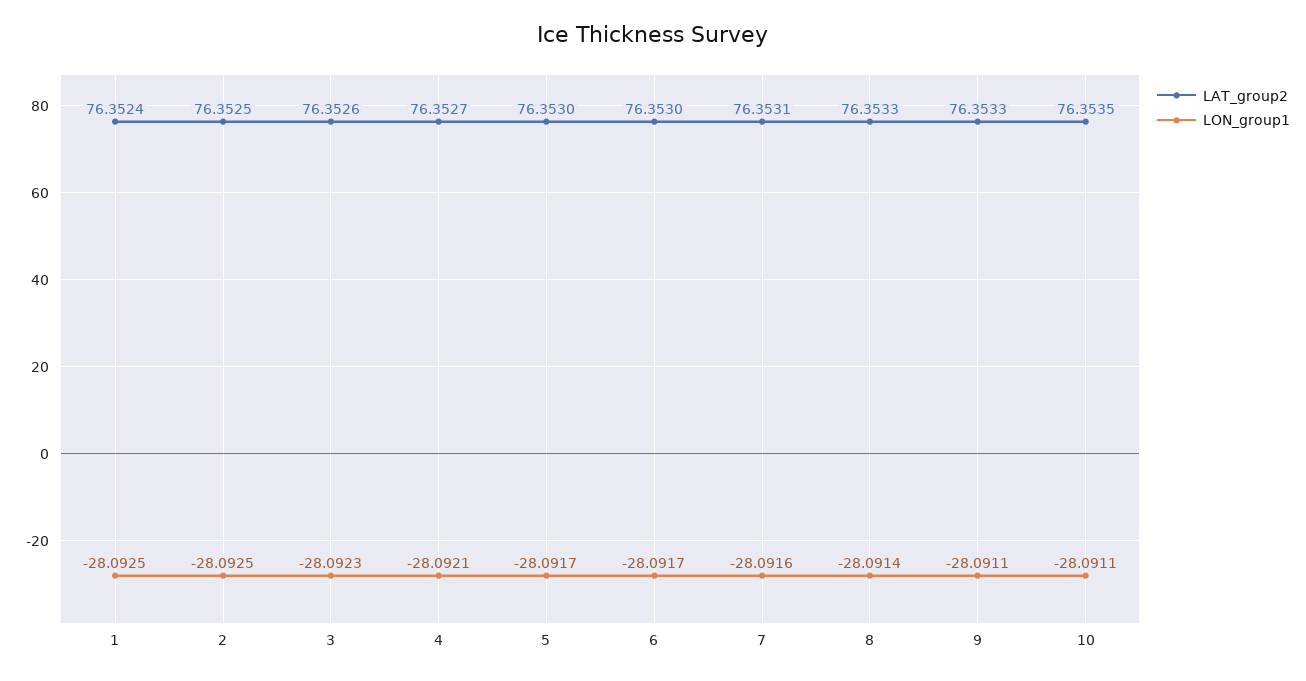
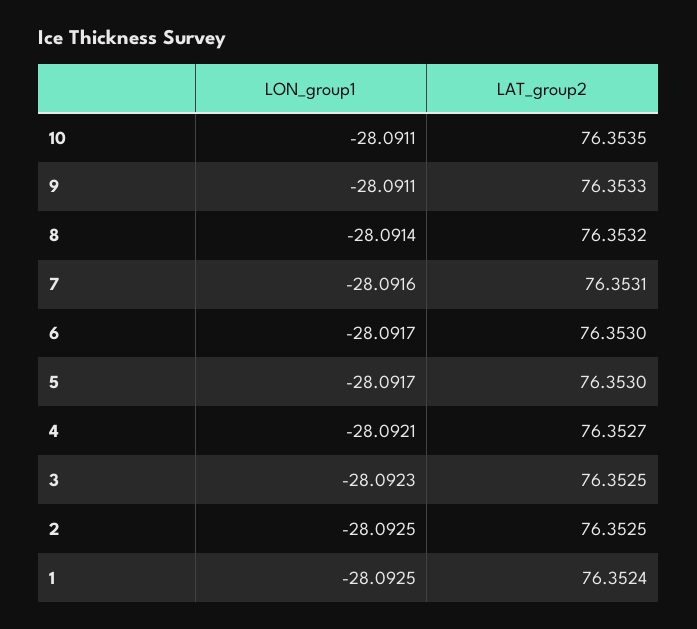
LAT_group2, 3: 76.3526 -> 76.3525
LAT_group2, 8: 76.3533 -> 76.3532

